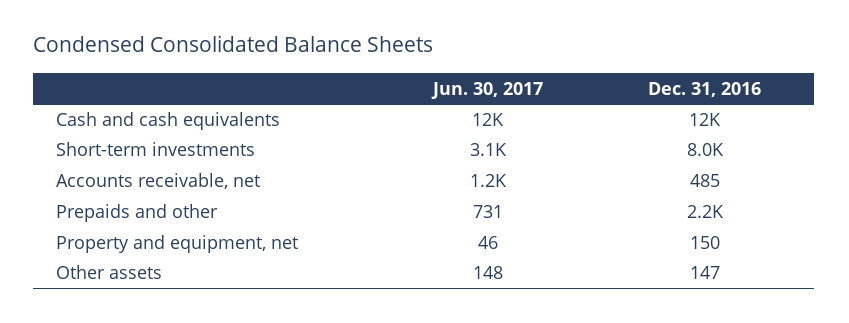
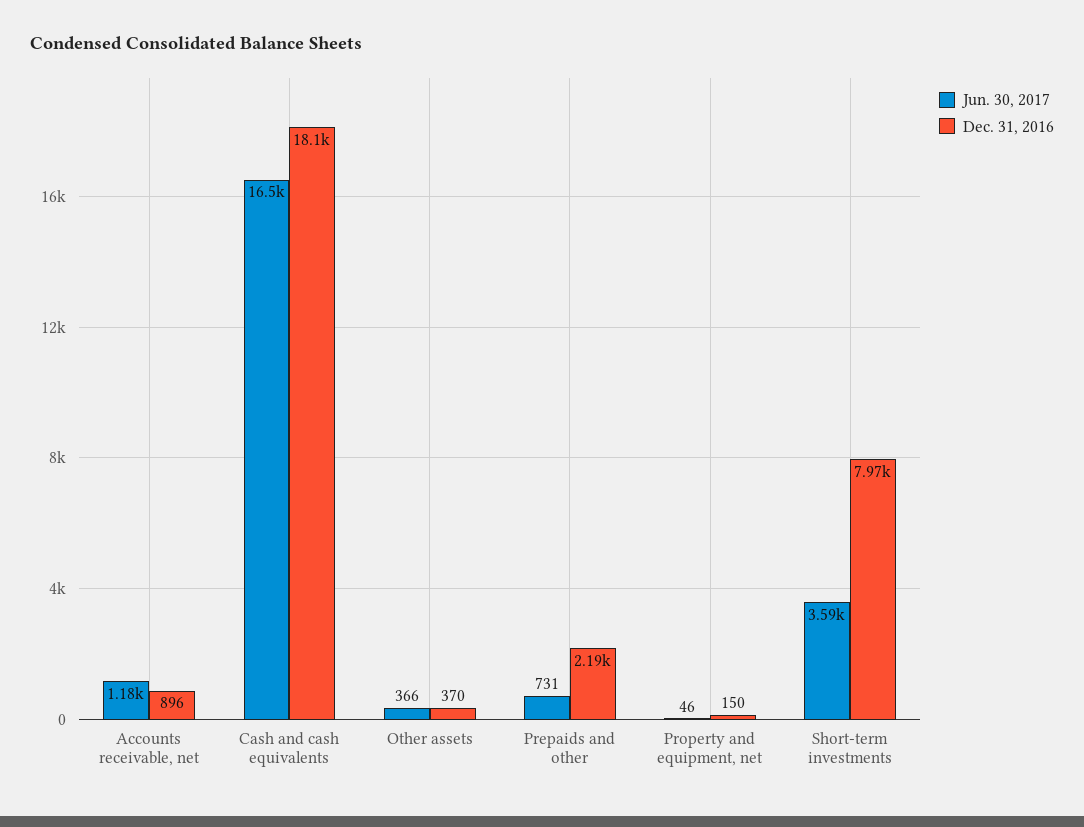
Jun. 30, 2017, Cash and cash equivalents: 12000 -> 16500
Dec. 31, 2016, Cash and cash equivalents: 12000 -> 18100
Jun. 30, 2017, Short-term investments: 3100 -> 3590
Dec. 31, 2016, Accounts receivable, net: 485 -> 896
Jun. 30, 2017, Other assets: 148 -> 366
Dec. 31, 2016, Other assets: 147 -> 370

